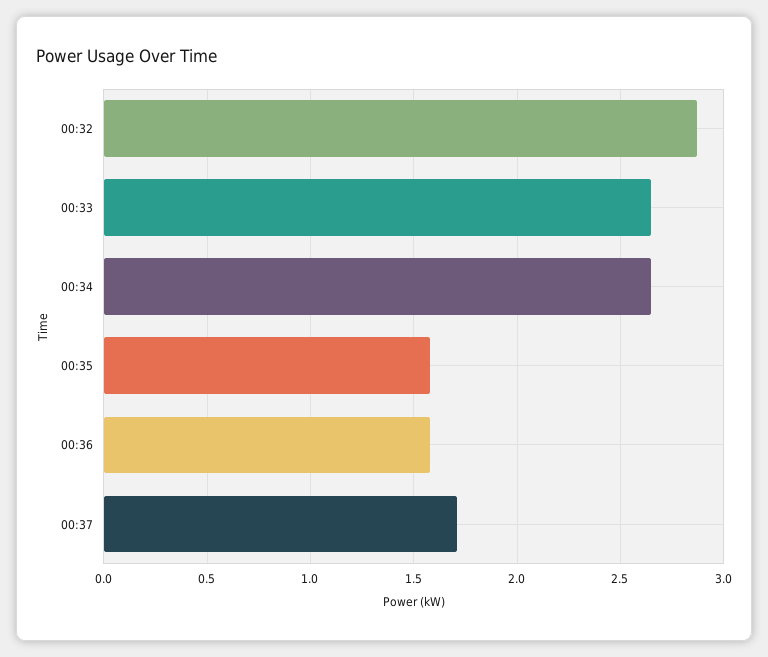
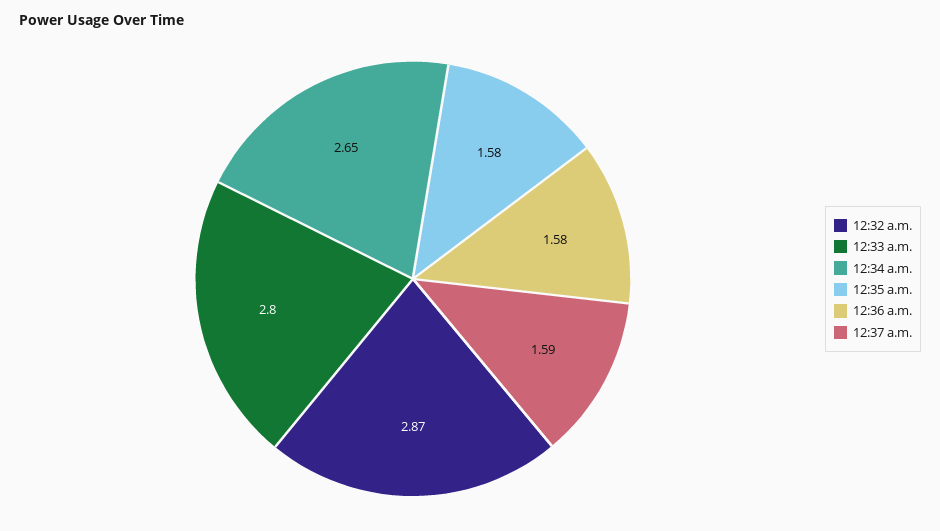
00:33: 2.65 -> 2.8
00:37: 1.7 -> 1.59

